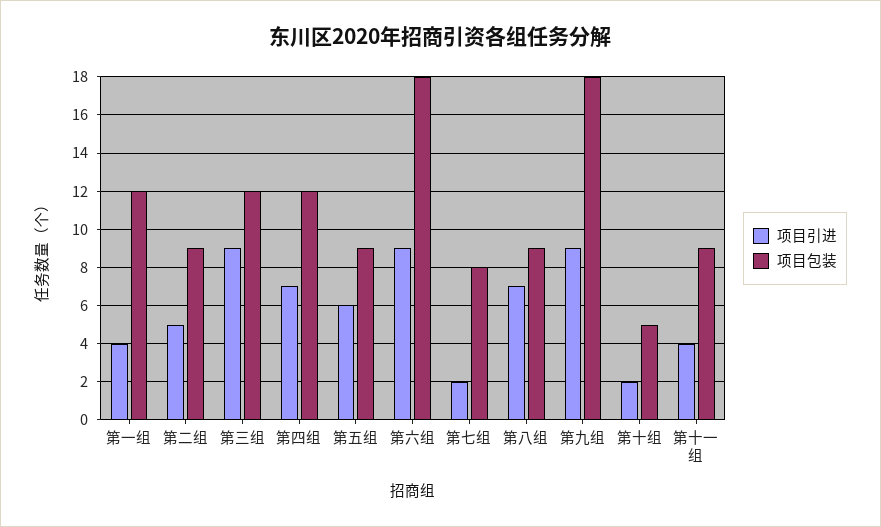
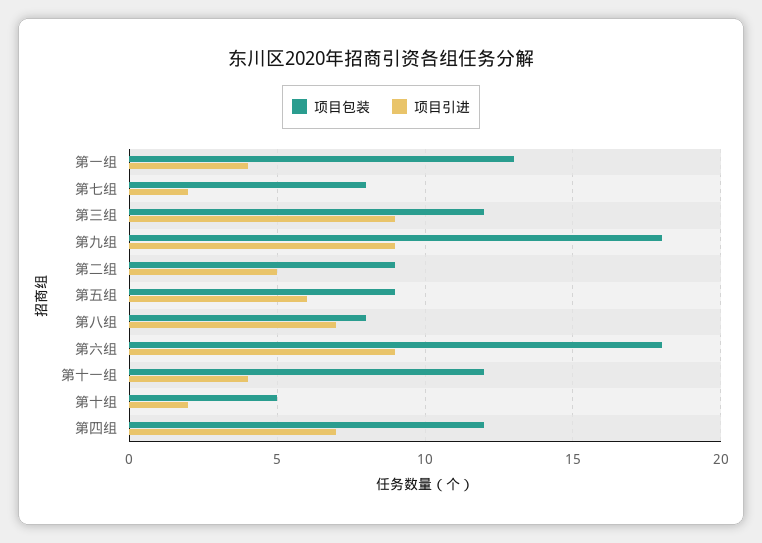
项目包装, 第一组: 12 -> 13
项目包装, 第八组: 9 -> 8
项目包装, 第十一组: 9 -> 12

